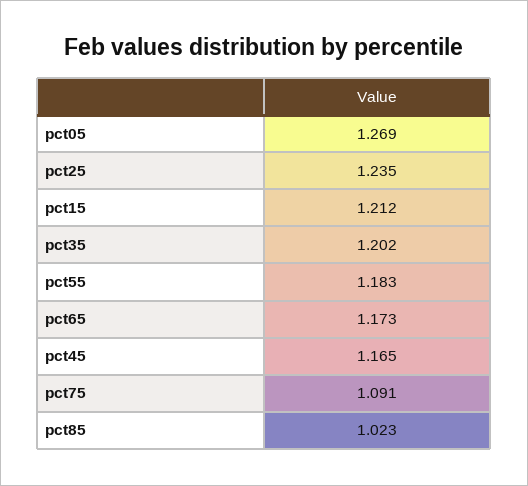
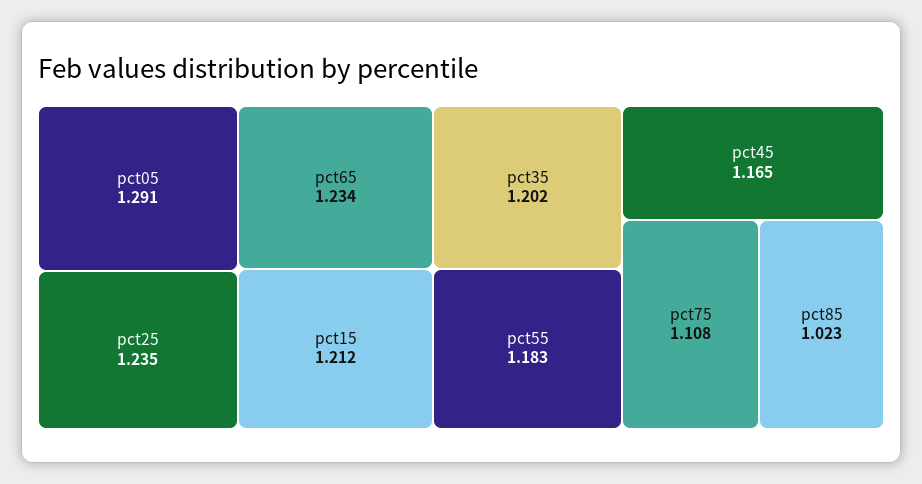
pct05: 1.269 -> 1.291
pct65: 1.173 -> 1.234
pct75: 1.091 -> 1.108

